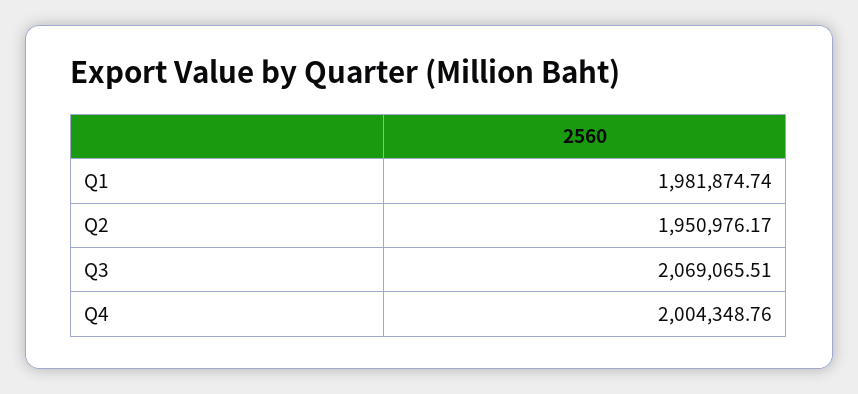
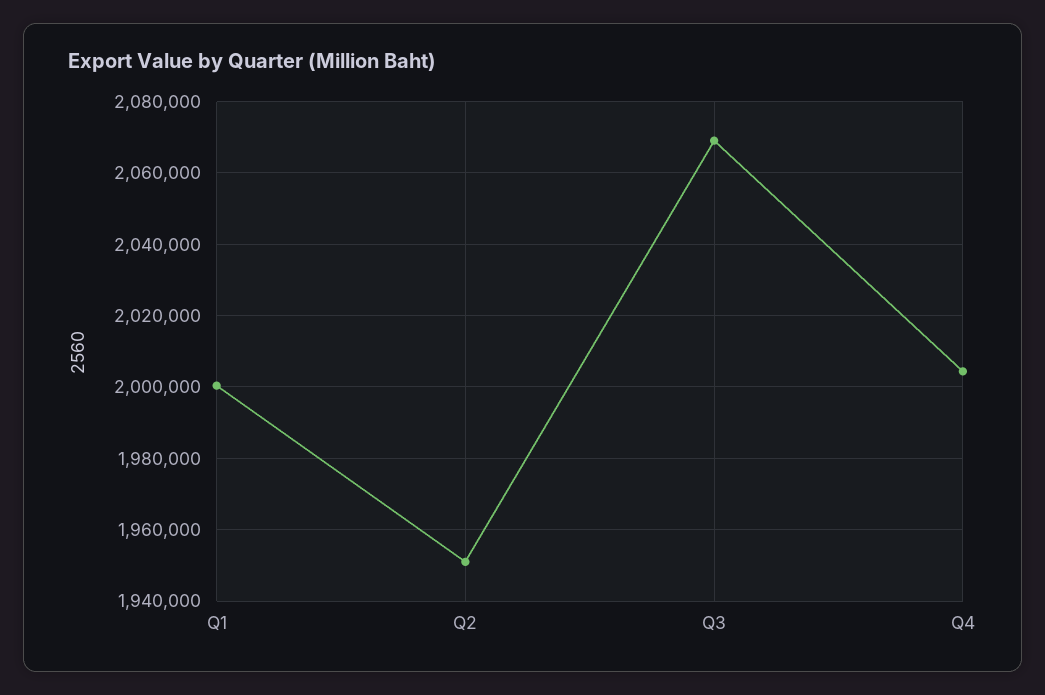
Q1: 1981874.74 -> 2000000

